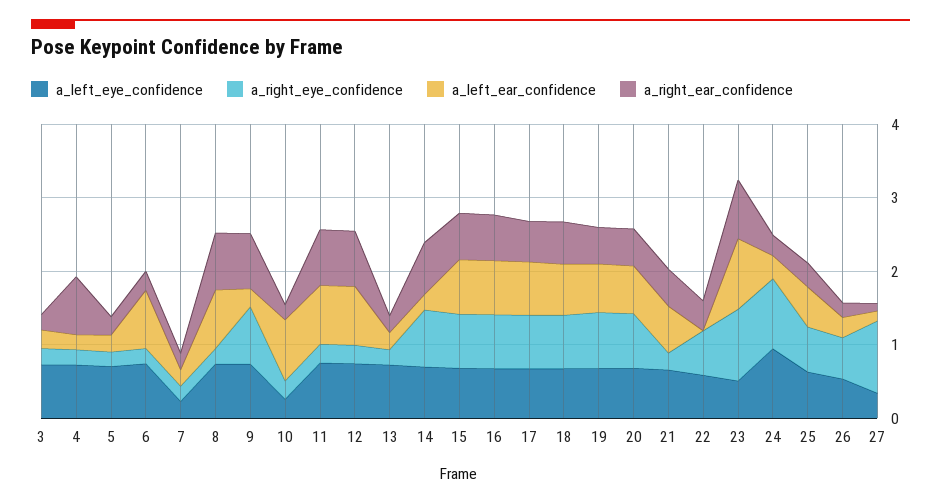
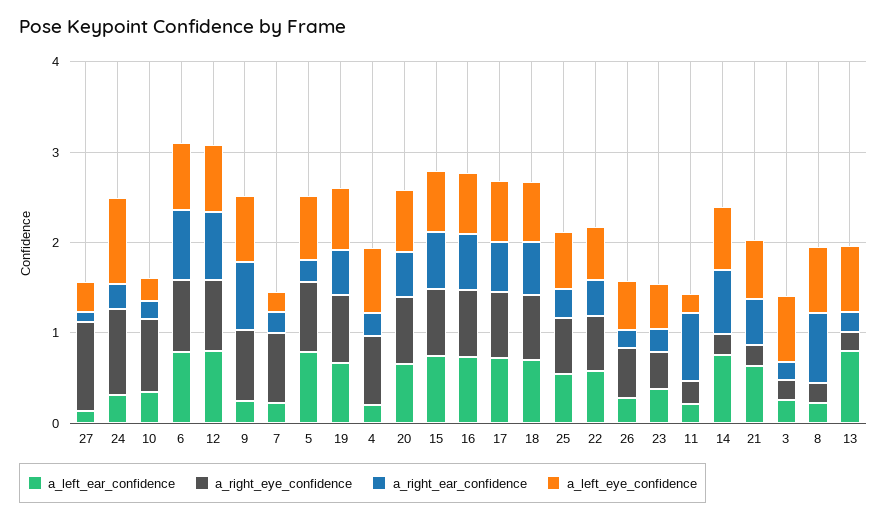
a_right_eye_confidence, 4: 0.2 -> 0.8
a_right_ear_confidence, 4: 0.8 -> 0.2
a_right_eye_confidence, 5: 0.2 -> 0.8
a_left_ear_confidence, 5: 0.2 -> 0.8
a_right_eye_confidence, 6: 0.2 -> 0.8
a_right_ear_confidence, 6: 0.2 -> 0.8
a_right_eye_confidence, 7: 0.2 -> 0.8
a_left_ear_confidence, 8: 0.8 -> 0.2
a_right_eye_confidence, 10: 0.2 -> 0.8
a_left_ear_confidence, 10: 0.8 -> 0.4
a_left_eye_confidence, 11: 0.8 -> 0.2
a_left_ear_confidence, 11: 0.8 -> 0.2
a_right_eye_confidence, 12: 0.2 -> 0.8
a_left_ear_confidence, 13: 0.2 -> 0.8
a_right_eye_confidence, 14: 0.8 -> 0.2
a_left_ear_confidence, 14: 0.2 -> 0.8
a_left_ear_confidence, 22: 0 -> 0.6
a_right_eye_confidence, 23: 1 -> 0.4
a_left_ear_confidence, 23: 1 -> 0.4
a_right_ear_confidence, 23: 0.8 -> 0.2

